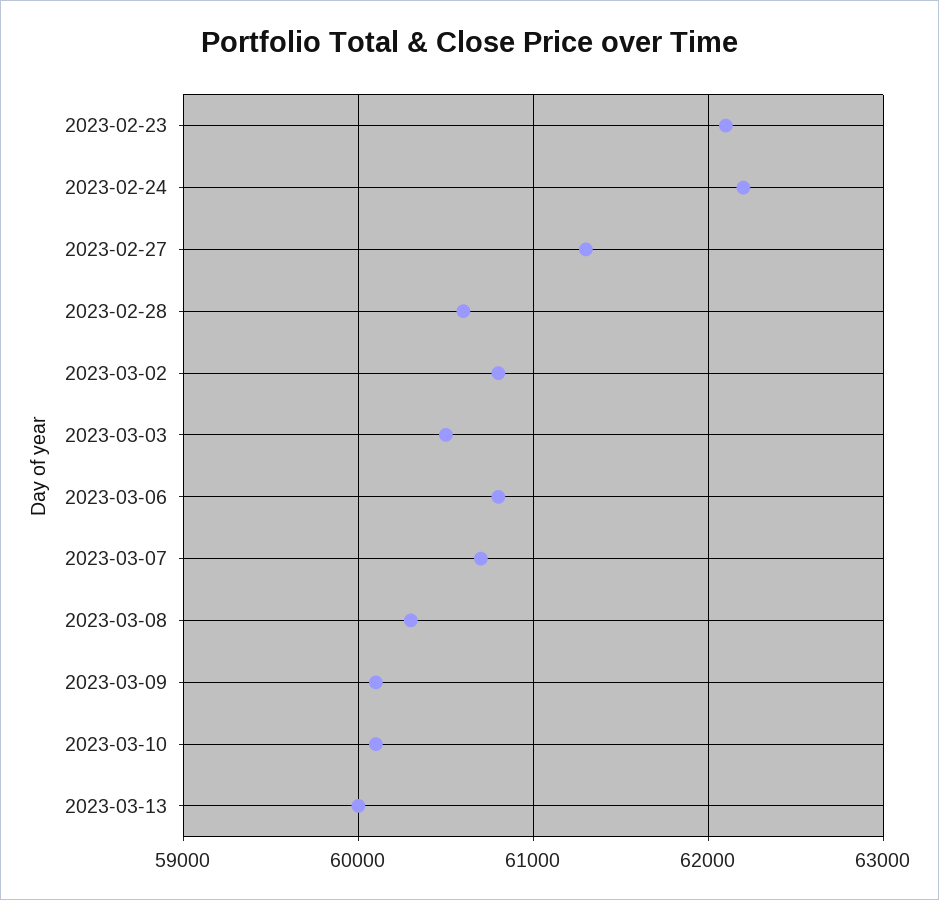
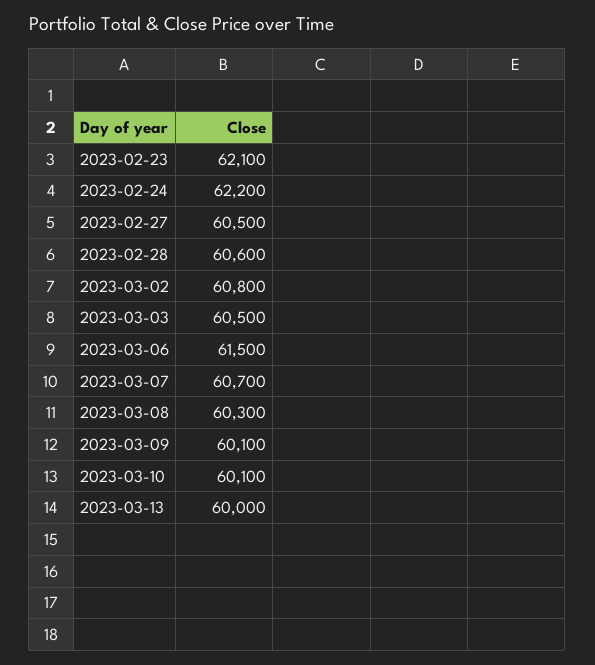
2023-02-27: 61300 -> 60500
2023-03-06: 60800 -> 61500

